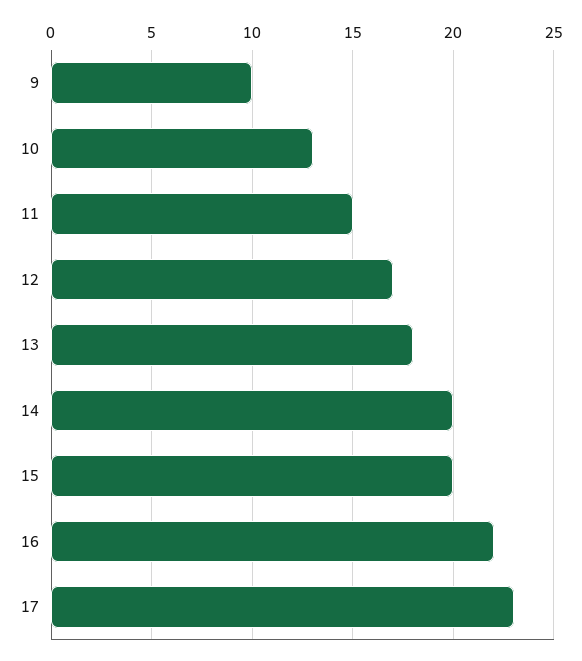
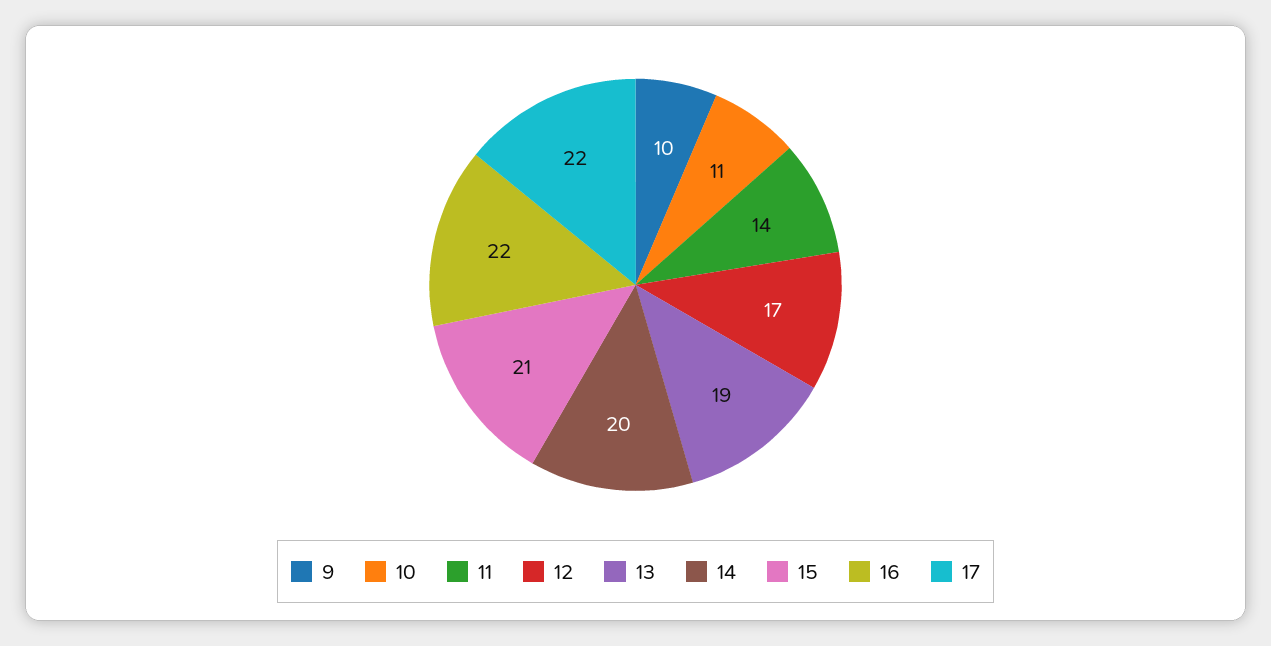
10: 13 -> 11
11: 15 -> 14
13: 18 -> 19
15: 20 -> 21
17: 23 -> 22

